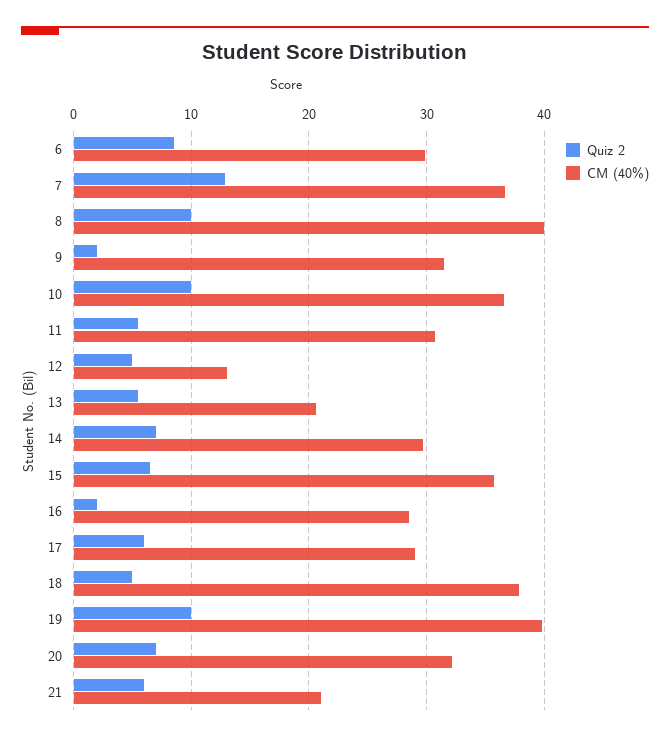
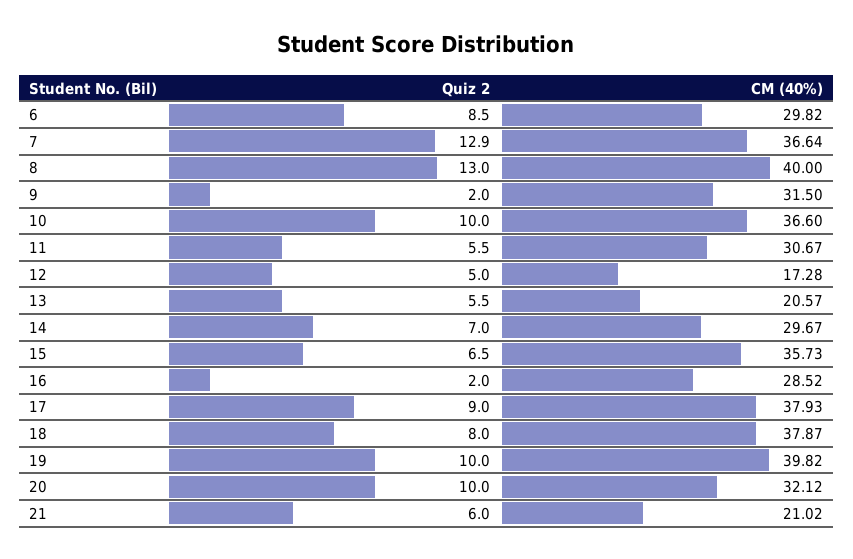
Quiz 2, 8: 10 -> 13
CM (40%), 12: 13 -> 17.28
Quiz 2, 17: 6 -> 9
CM (40%), 17: 29 -> 37.93
Quiz 2, 18: 5 -> 8
Quiz 2, 20: 7 -> 10

